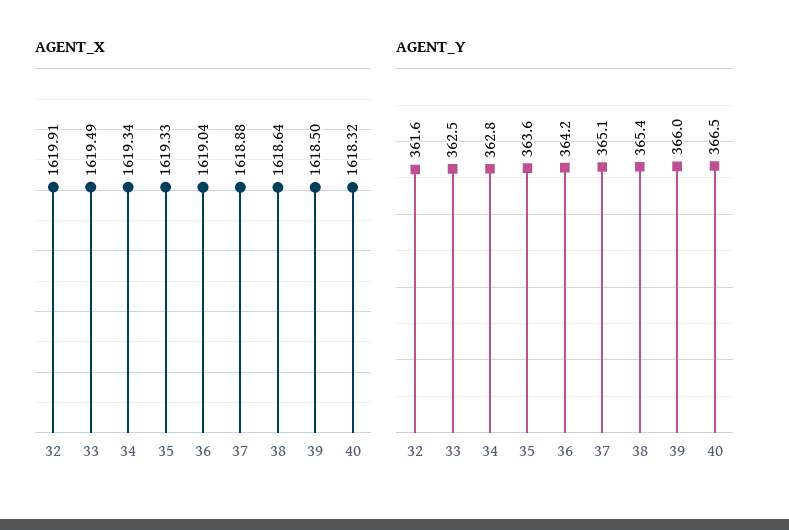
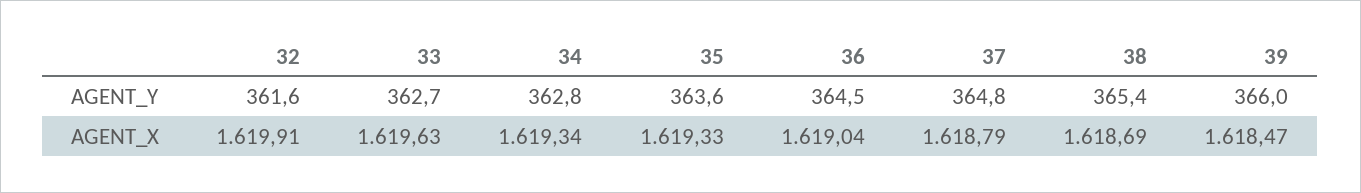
AGENT_X, 33: 1619.49 -> 1619.63
AGENT_X, 37: 1618.88 -> 1618.79
AGENT_X, 38: 1618.64 -> 1618.69
AGENT_X, 39: 1618.5 -> 1618.47
AGENT_X, 40: 1618.32 -> none
AGENT_Y, 33: 362.5 -> 362.7
AGENT_Y, 36: 364.2 -> 364.5
AGENT_Y, 37: 365.1 -> 364.8
AGENT_Y, 40: 366.5 -> none

